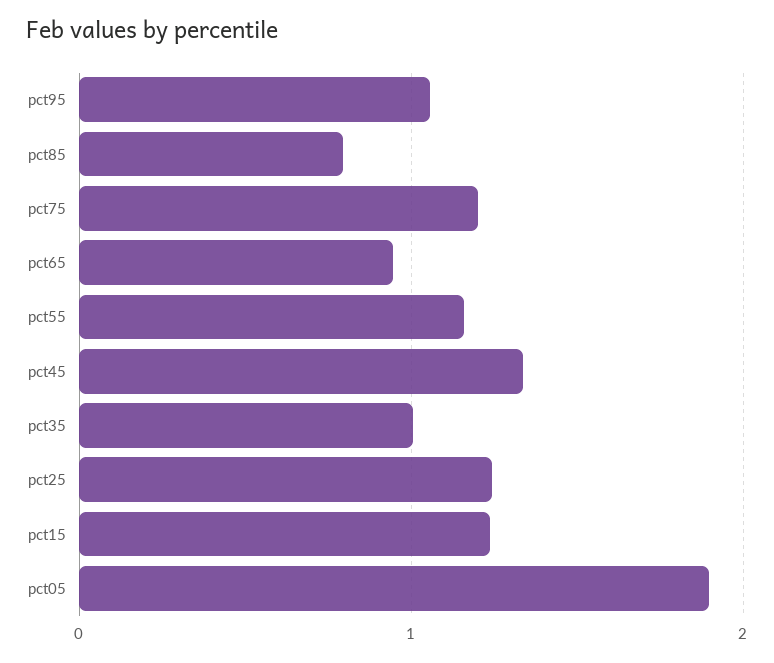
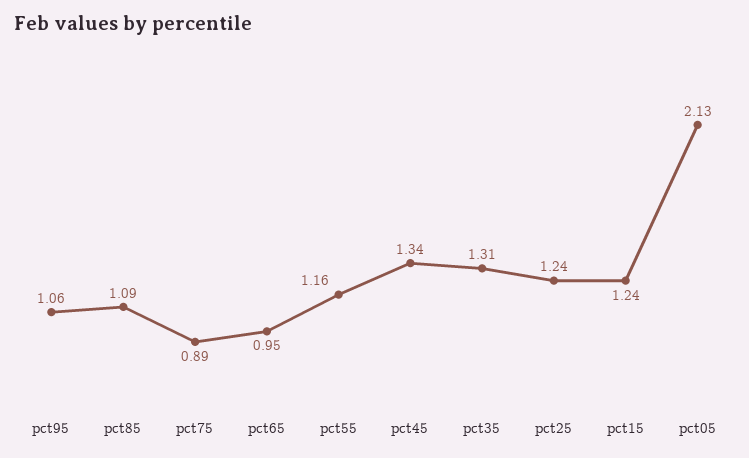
pct85: 0.8 -> 1.09
pct75: 1.2 -> 0.89
pct35: 1 -> 1.31
pct05: 1.9 -> 2.13

